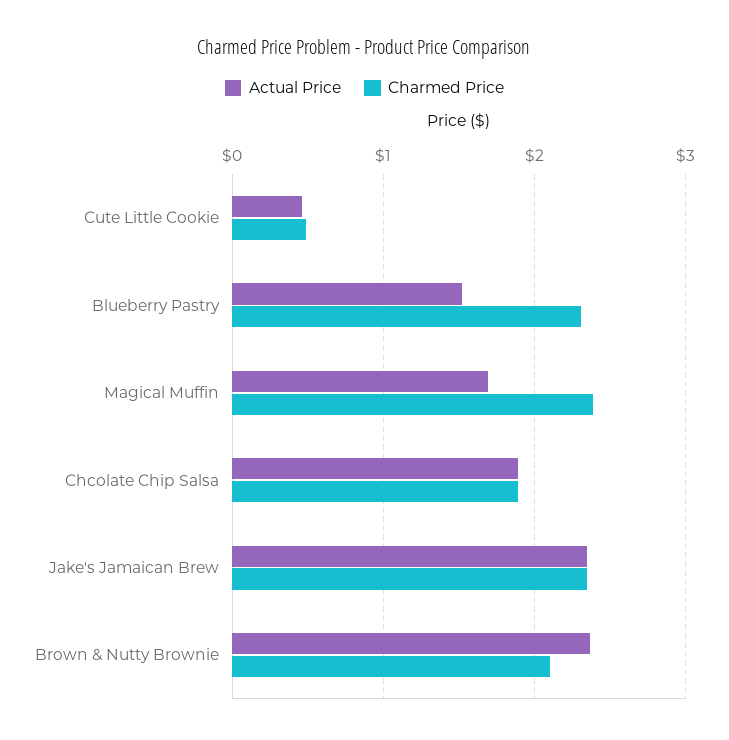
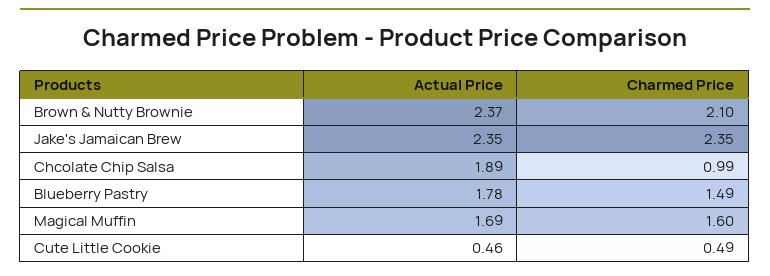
Actual Price, Blueberry Pastry: 1.5 -> 1.78
Charmed Price, Blueberry Pastry: 2.3 -> 1.49
Charmed Price, Magical Muffin: 2.4 -> 1.6
Charmed Price, Chcolate Chip Salsa: 1.9 -> 0.99

